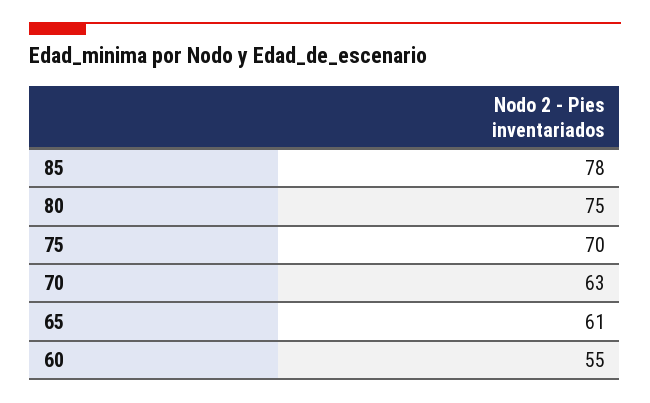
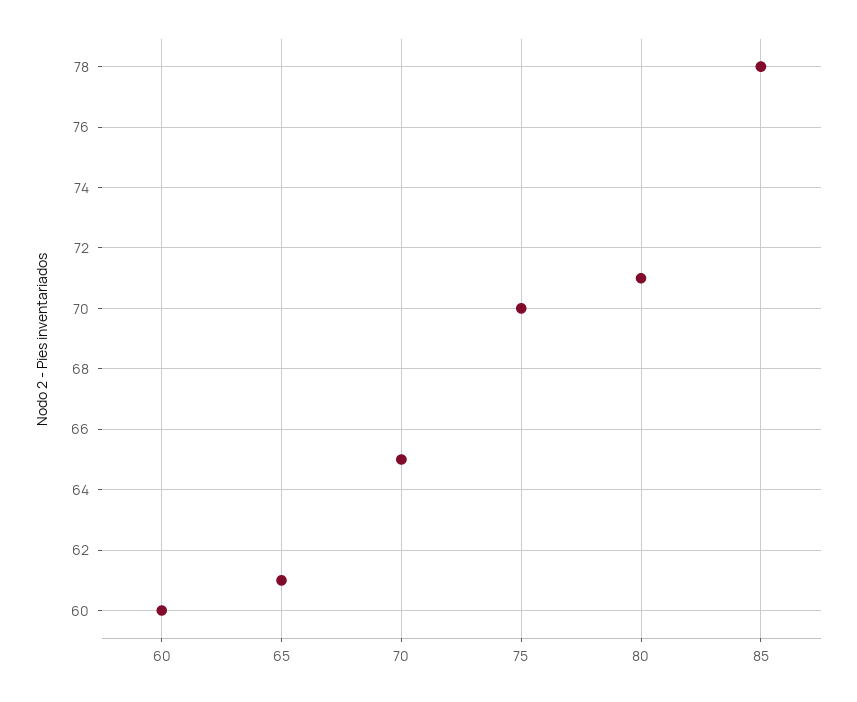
80: 75 -> 71
70: 63 -> 65
60: 55 -> 60

